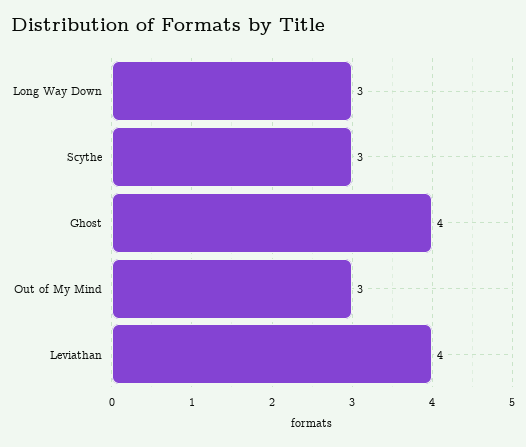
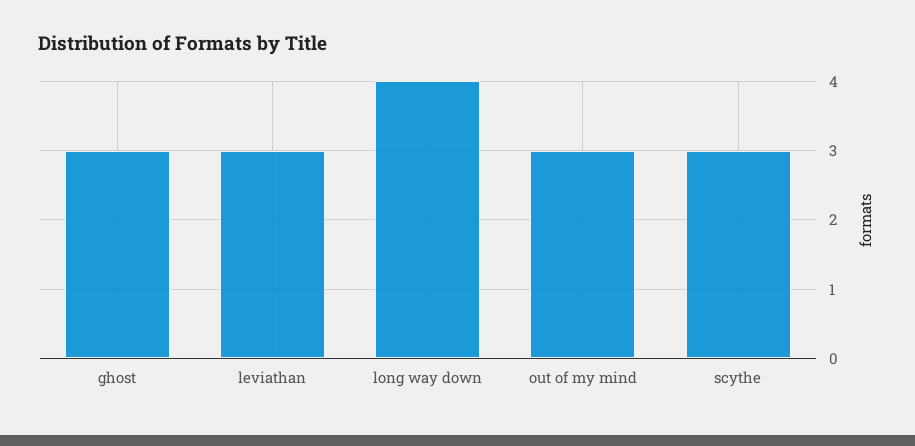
Long Way Down: 3 -> 4
Ghost: 4 -> 3
Leviathan: 4 -> 3

